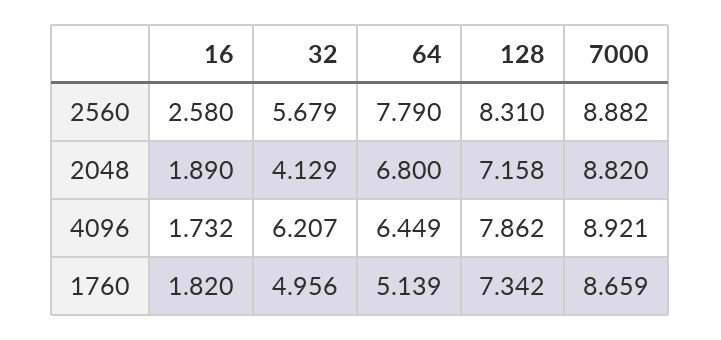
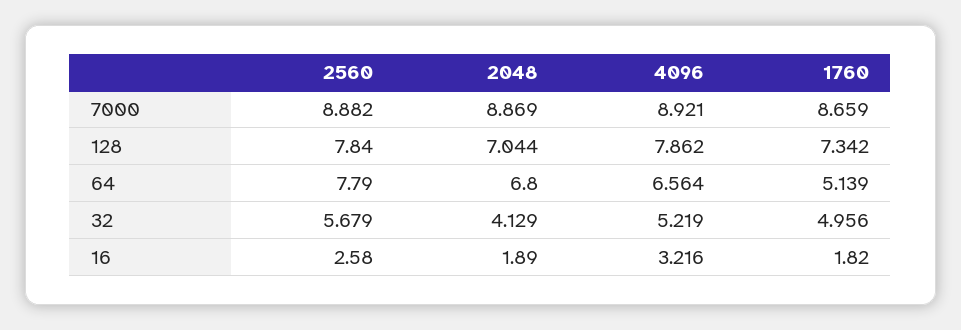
128, 2560: 8.31 -> 7.84
128, 2048: 7.158 -> 7.044
7000, 2048: 8.82 -> 8.869
16, 4096: 1.732 -> 3.216
32, 4096: 6.207 -> 5.219
64, 4096: 6.449 -> 6.564

